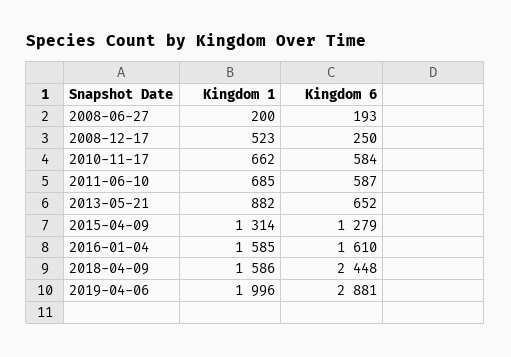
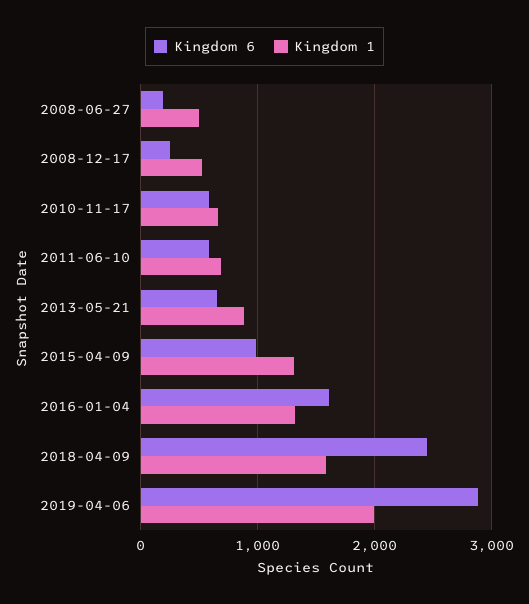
Kingdom 1, 2008-06-27: 200 -> 500
Kingdom 6, 2015-04-09: 1279 -> 1000
Kingdom 1, 2016-01-04: 1585 -> 1300

